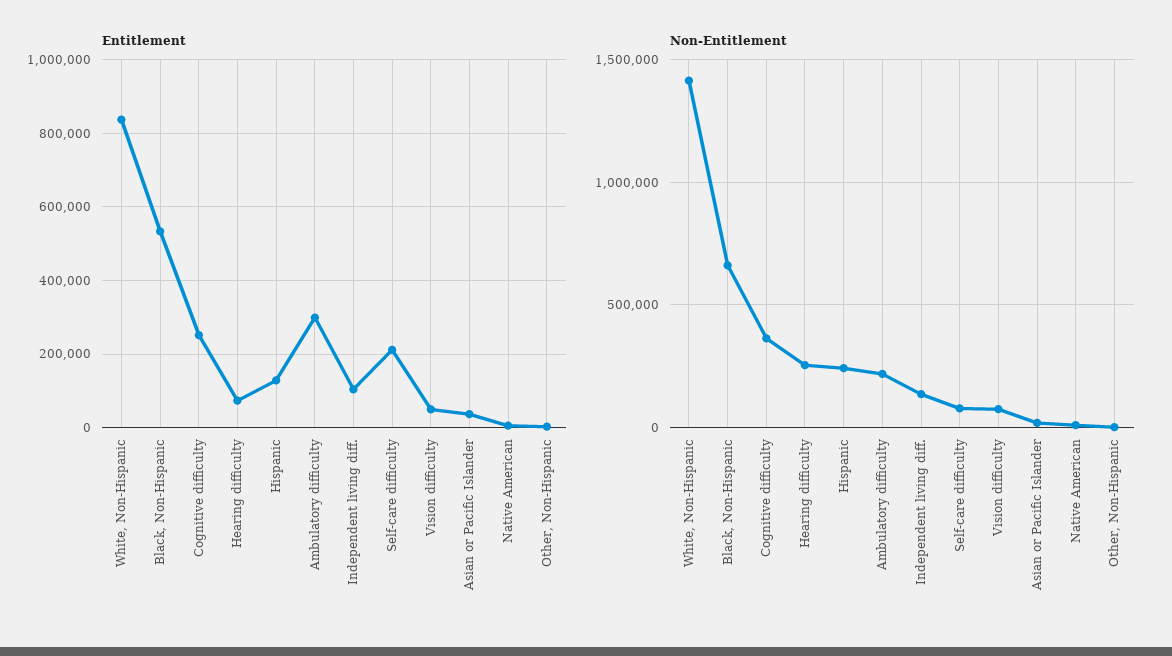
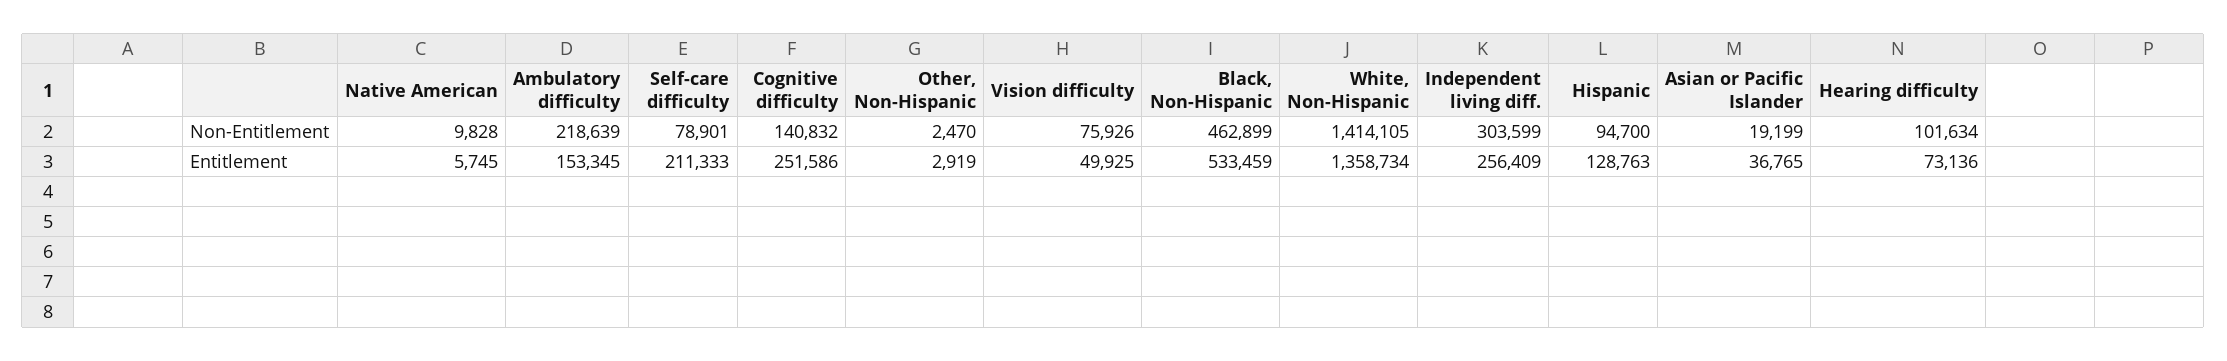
Entitlement, White, Non-Hispanic: 840000 -> 1358734
Entitlement, Ambulatory difficulty: 300000 -> 153345
Entitlement, Independent living diff.: 100000 -> 256409
Non-Entitlement, Black, Non-Hispanic: 650000 -> 462899
Non-Entitlement, Cognitive difficulty: 350000 -> 140832
Non-Entitlement, Hearing difficulty: 250000 -> 101634
Non-Entitlement, Hispanic: 250000 -> 94700
Non-Entitlement, Independent living diff.: 150000 -> 303599

